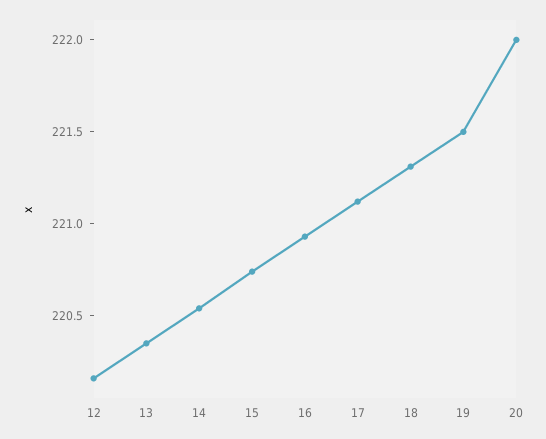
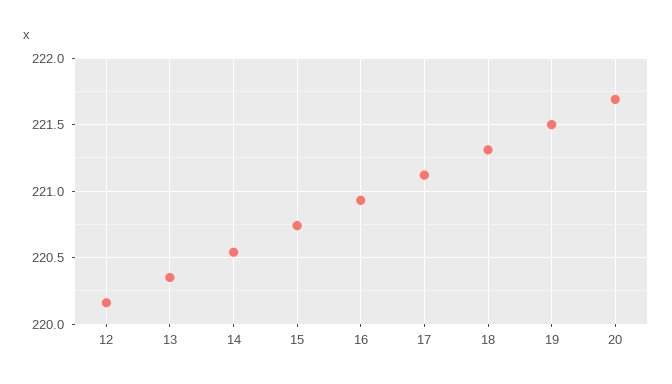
20: 222 -> 221.7

